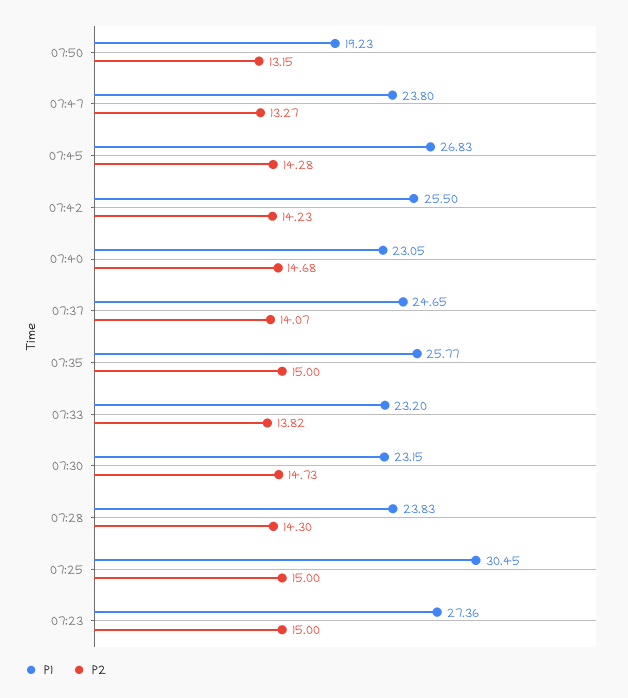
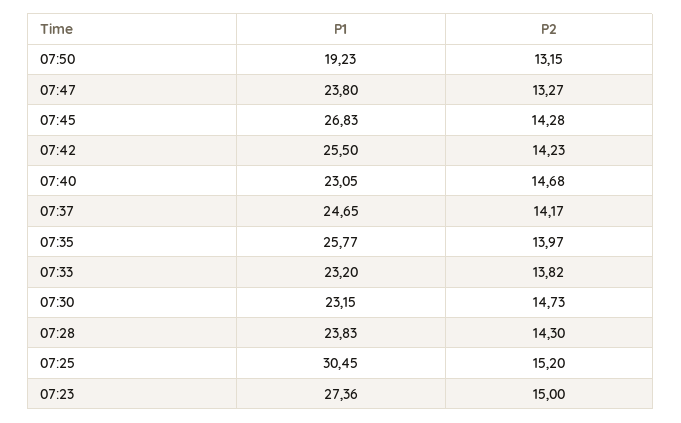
P2, 07:37: 14.07 -> 14.17
P2, 07:35: 15 -> 13.97
P2, 07:25: 15 -> 15.2

